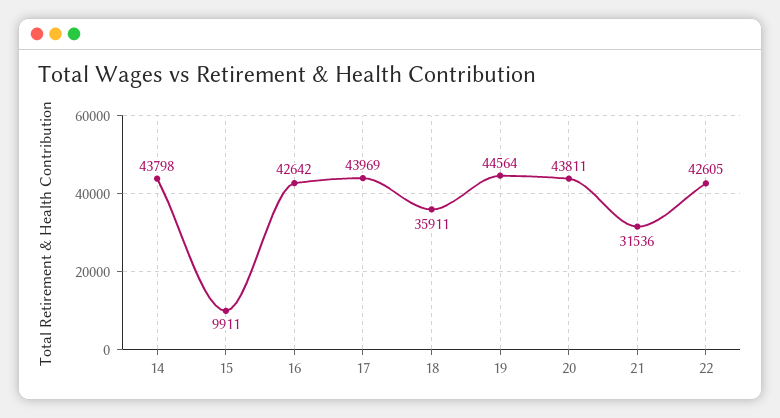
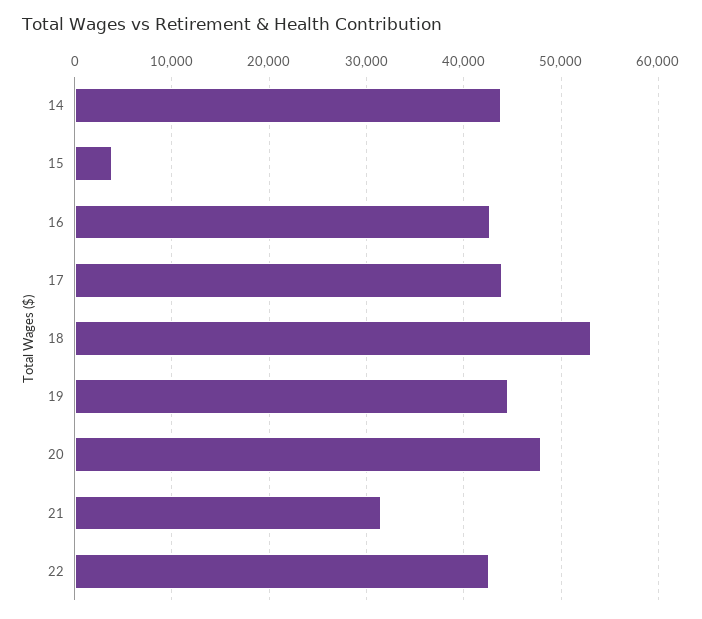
15: 9911 -> 4000
18: 35911 -> 53000
20: 43811 -> 48000

